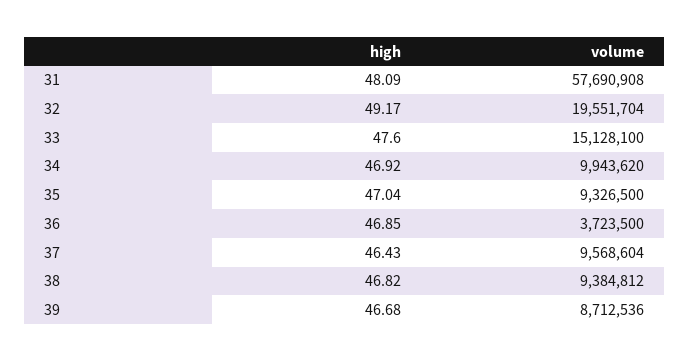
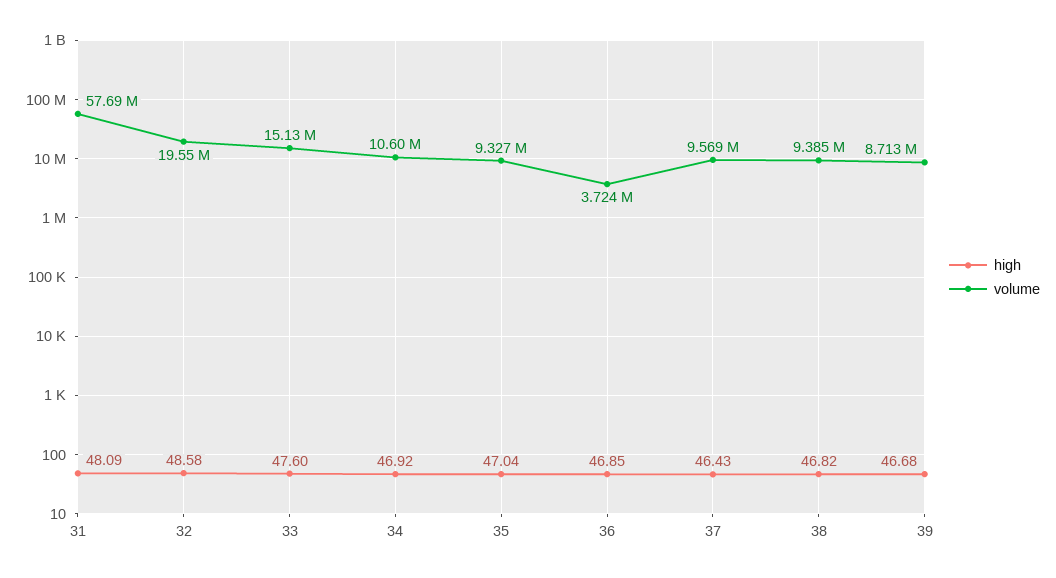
high, 32: 49.17 -> 48.58
volume, 34: 9943620 -> 10600000

